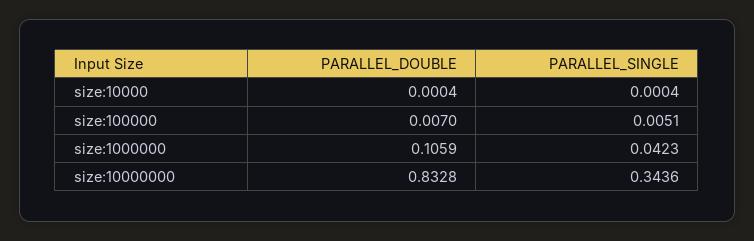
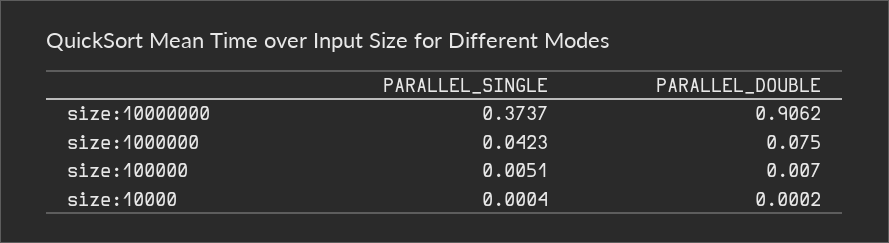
PARALLEL_DOUBLE, size:10000: 0.0004 -> 0.0002
PARALLEL_DOUBLE, size:1000000: 0.1059 -> 0.075
PARALLEL_DOUBLE, size:10000000: 0.8328 -> 0.9062
PARALLEL_SINGLE, size:10000000: 0.3436 -> 0.3737

